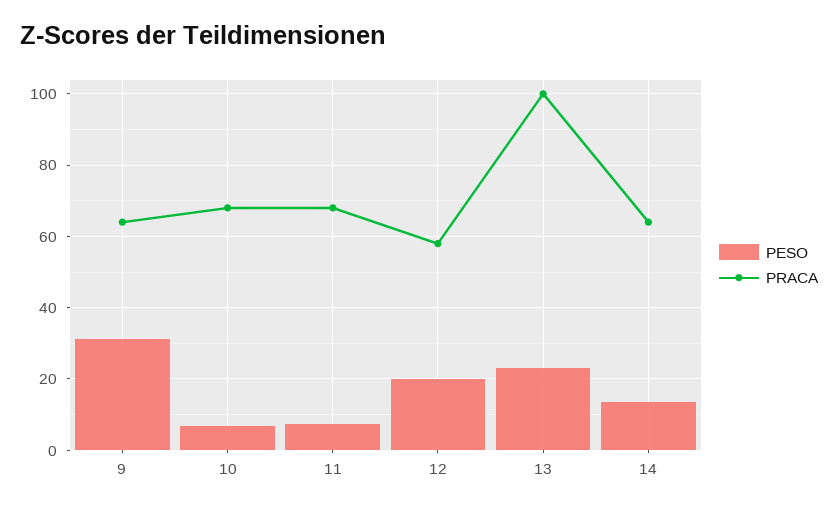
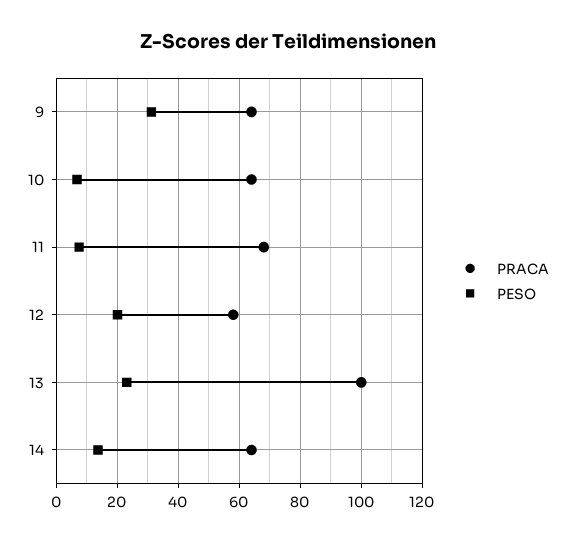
PRACA, 10: 68 -> 64

